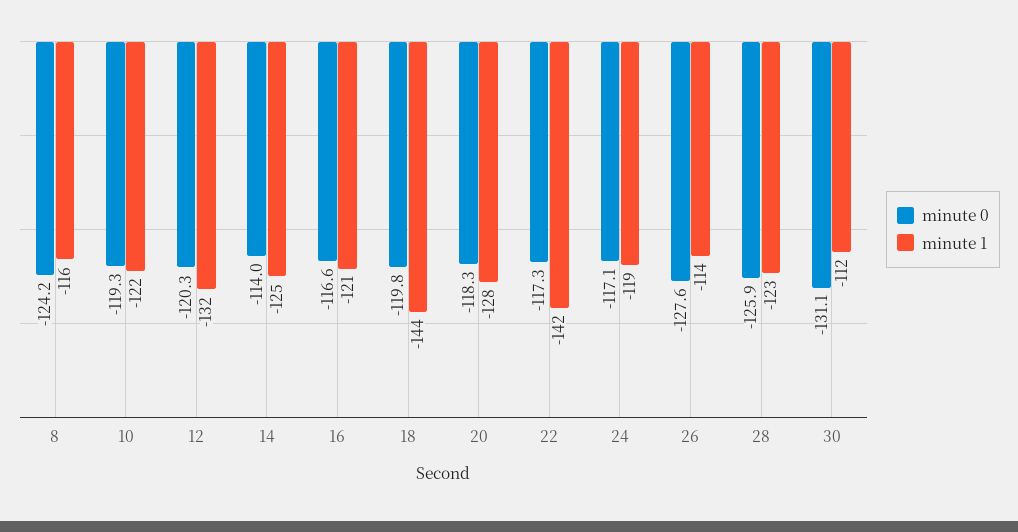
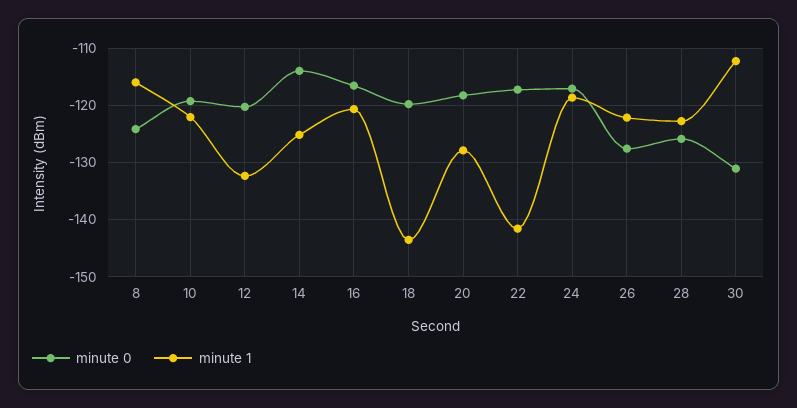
minute 1, 26: -114 -> -122

